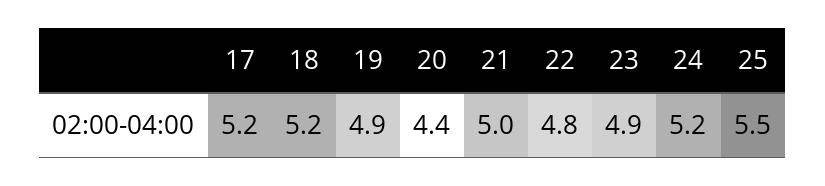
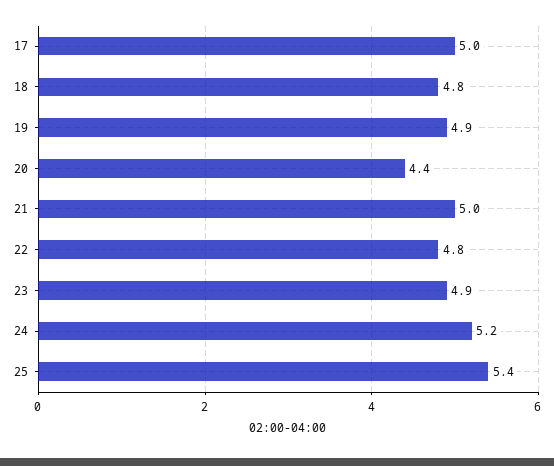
17: 5.2 -> 5
18: 5.2 -> 4.8
25: 5.5 -> 5.4

